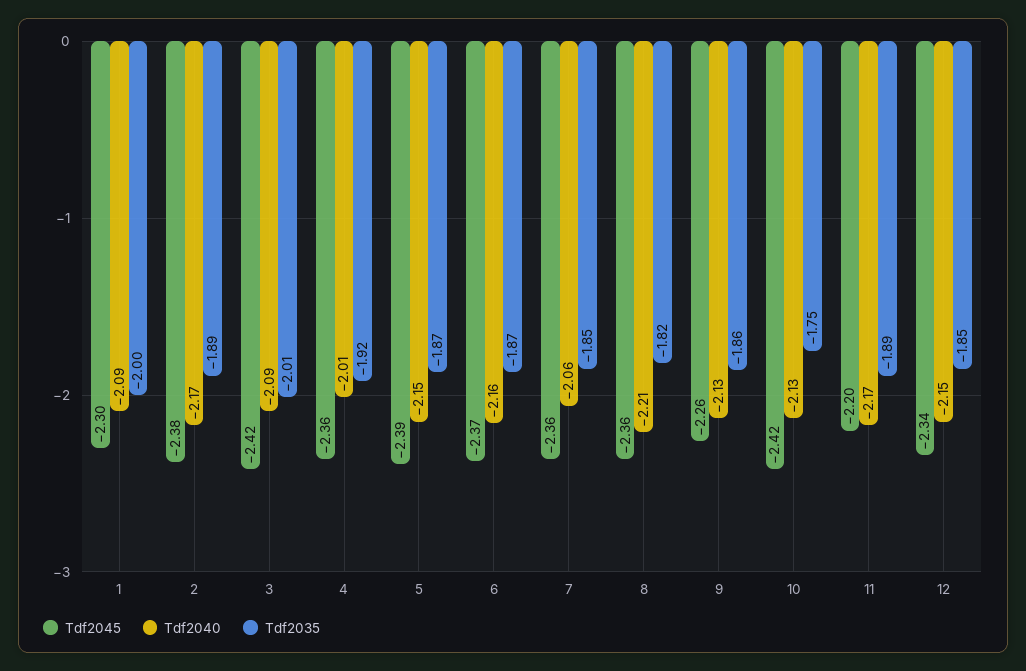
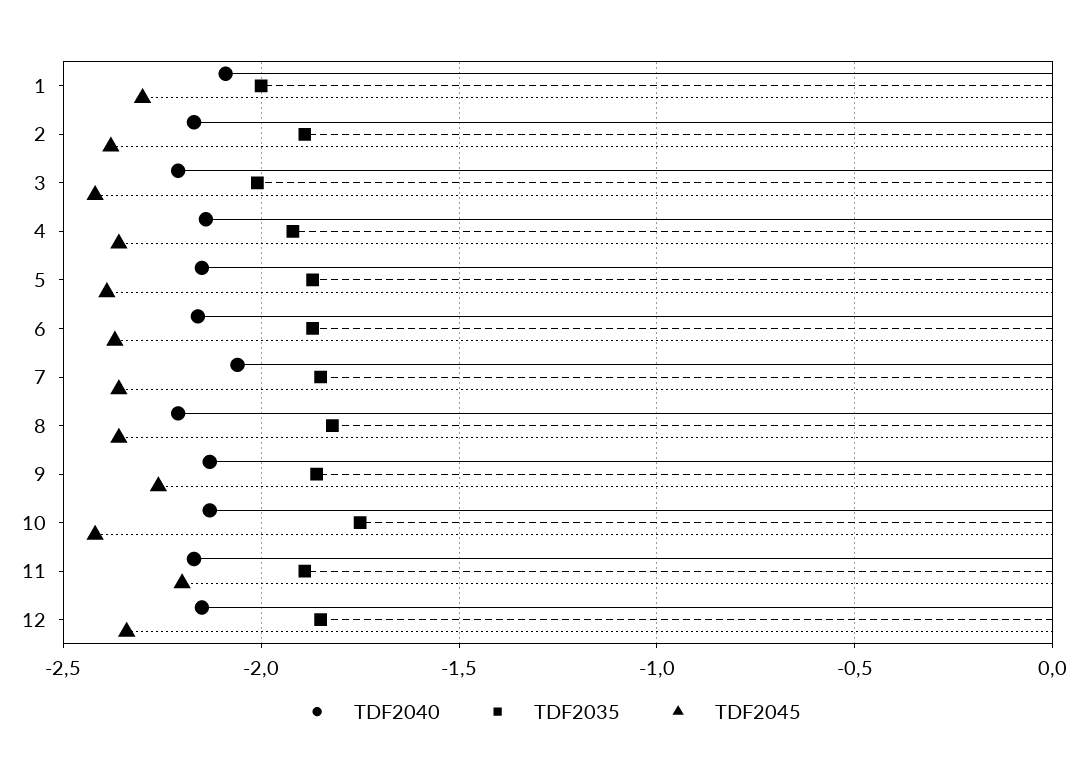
Tdf2040, 3: -2.09 -> -2.2
Tdf2040, 4: -2.01 -> -2.15

